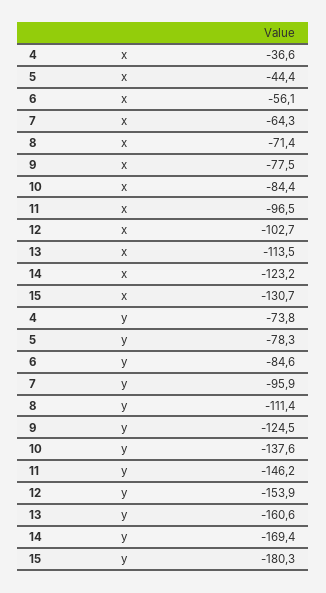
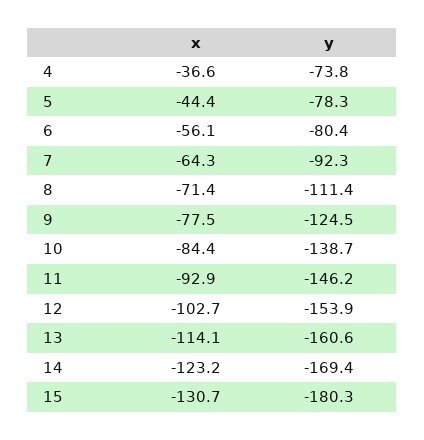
11, x: -96.5 -> -92.9
13, x: -113.5 -> -114.1
6, y: -84.6 -> -80.4
7, y: -95.9 -> -92.3
10, y: -137.6 -> -138.7

